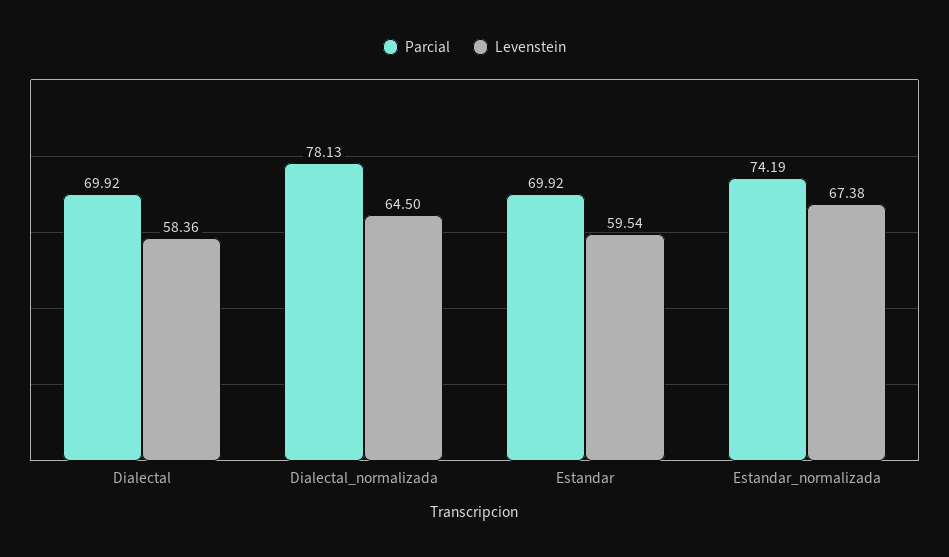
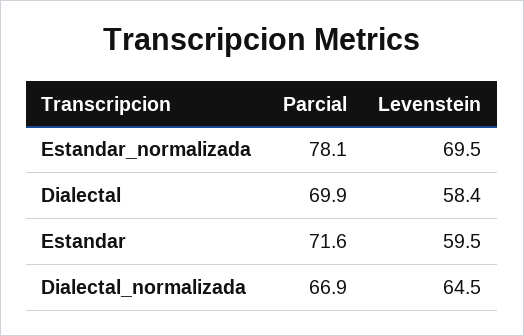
Parcial, Dialectal_normalizada: 78.13 -> 66.9
Parcial, Estandar: 69.92 -> 71.6
Parcial, Estandar_normalizada: 74.19 -> 78.1
Levenstein, Estandar_normalizada: 67.38 -> 69.5

